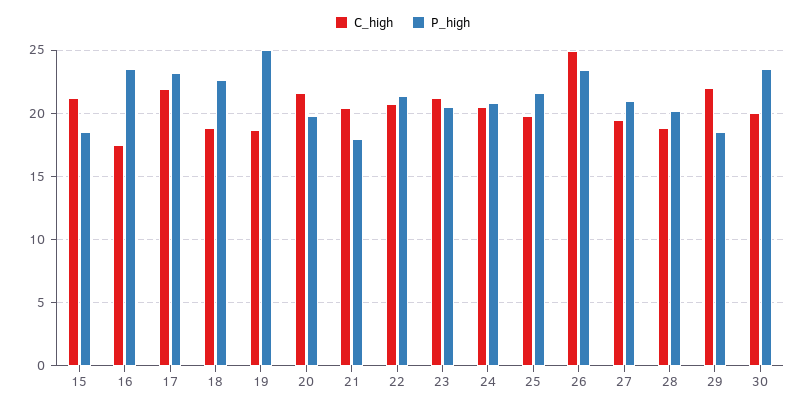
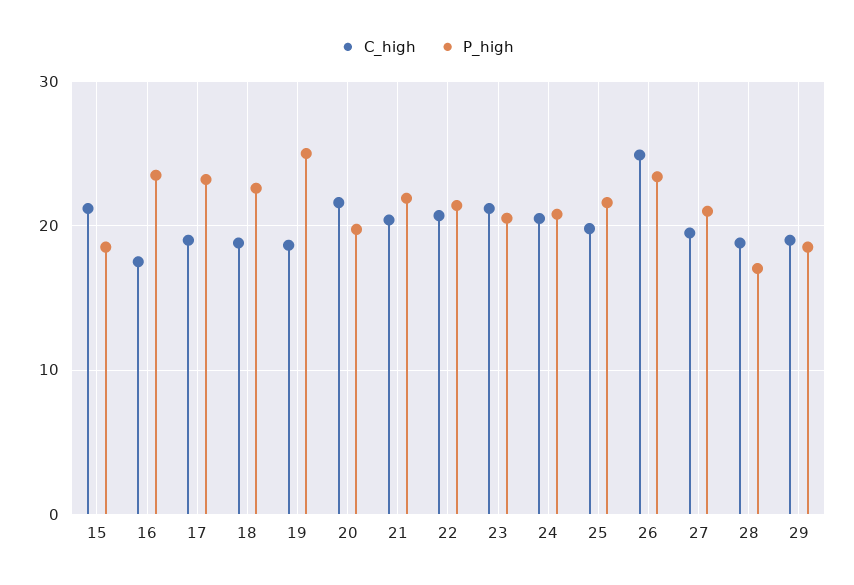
C_high, 17: 22 -> 19
P_high, 21: 18 -> 22
P_high, 28: 20 -> 17
C_high, 29: 22 -> 19
C_high, 30: 20 -> none
P_high, 30: 23.5 -> none

